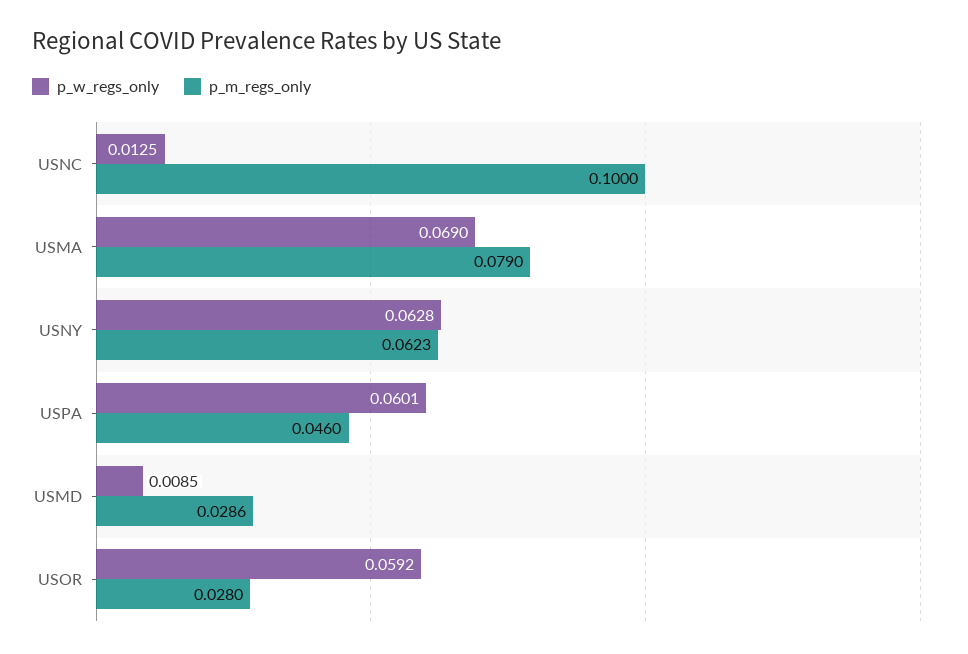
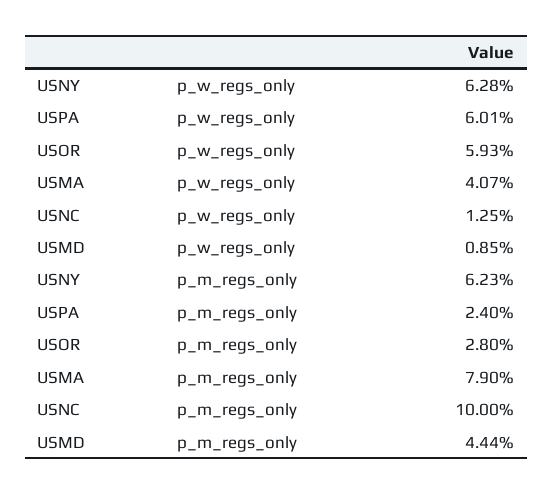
p_w_regs_only, USMA: 0.069 -> 0.0407
p_m_regs_only, USPA: 0.046 -> 0.024
p_m_regs_only, USMD: 0.0286 -> 0.0444
p_w_regs_only, USOR: 0.0592 -> 0.0593

